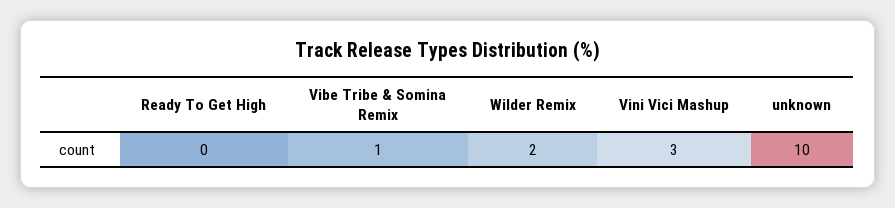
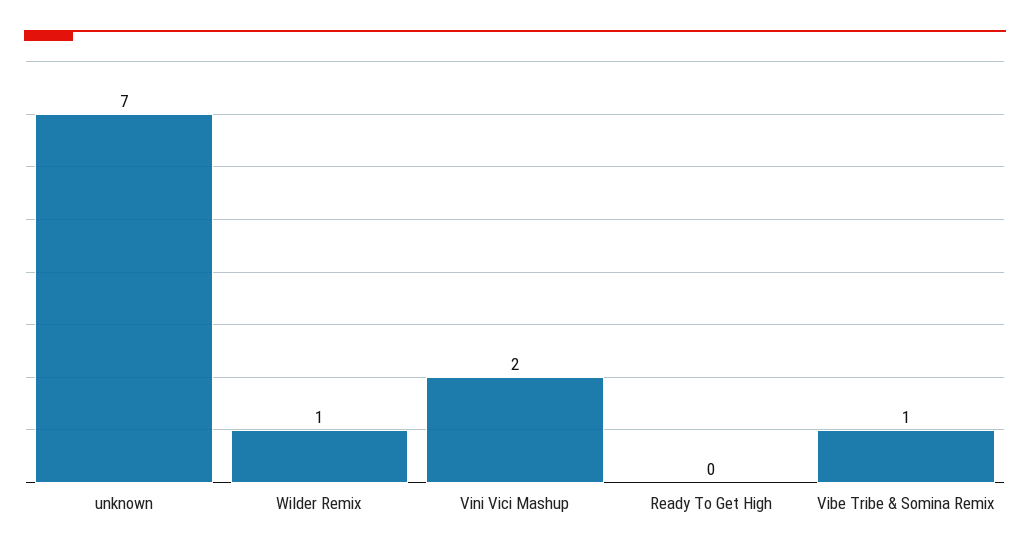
Wilder Remix: 2 -> 1
Vini Vici Mashup: 3 -> 2
unknown: 10 -> 7

